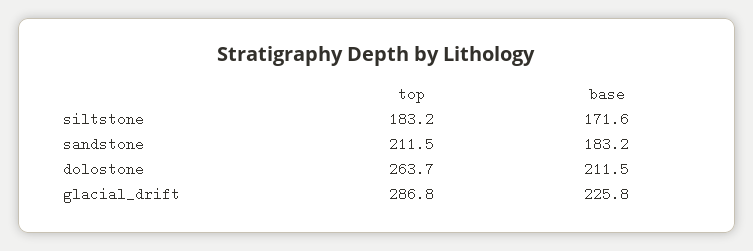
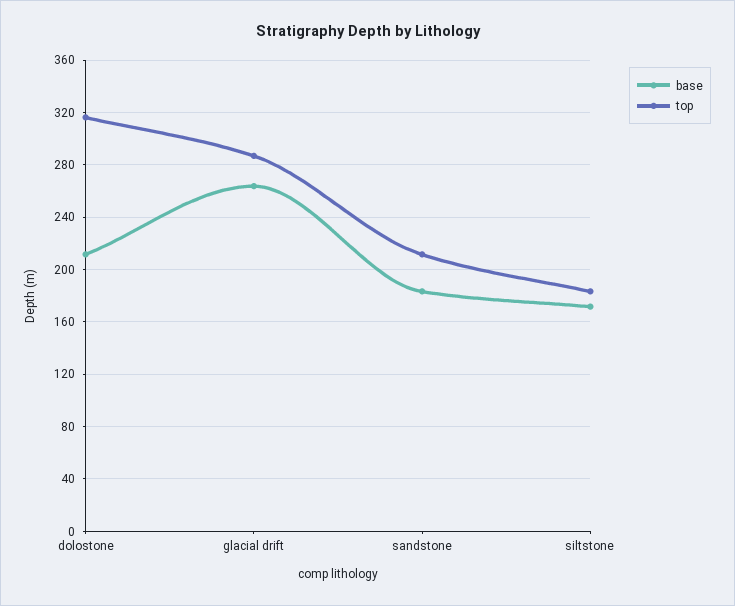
top, dolostone: 263.7 -> 315
base, glacial_drift: 225.8 -> 265

